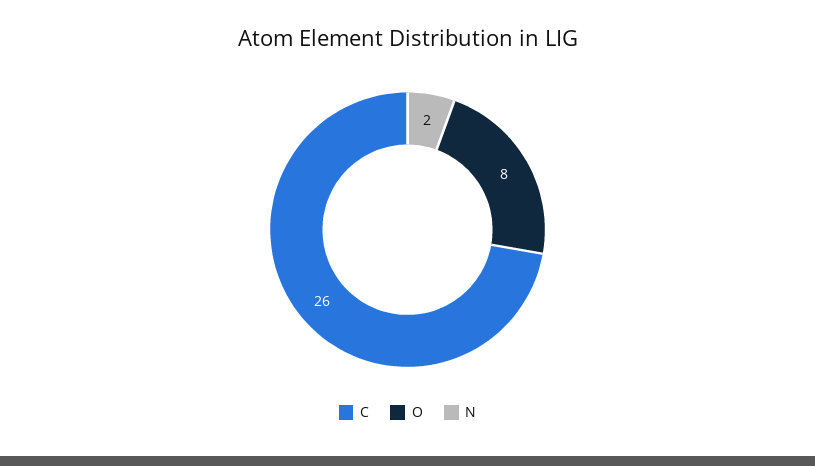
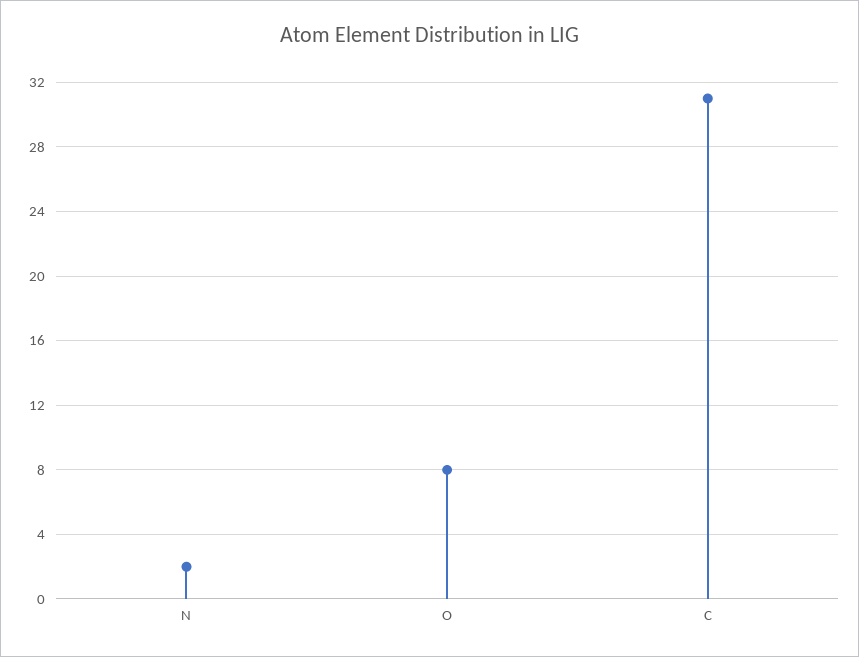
C: 26 -> 31

